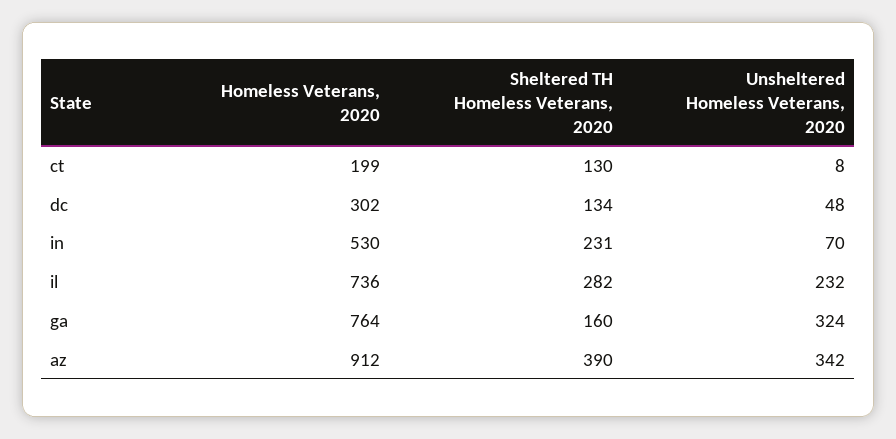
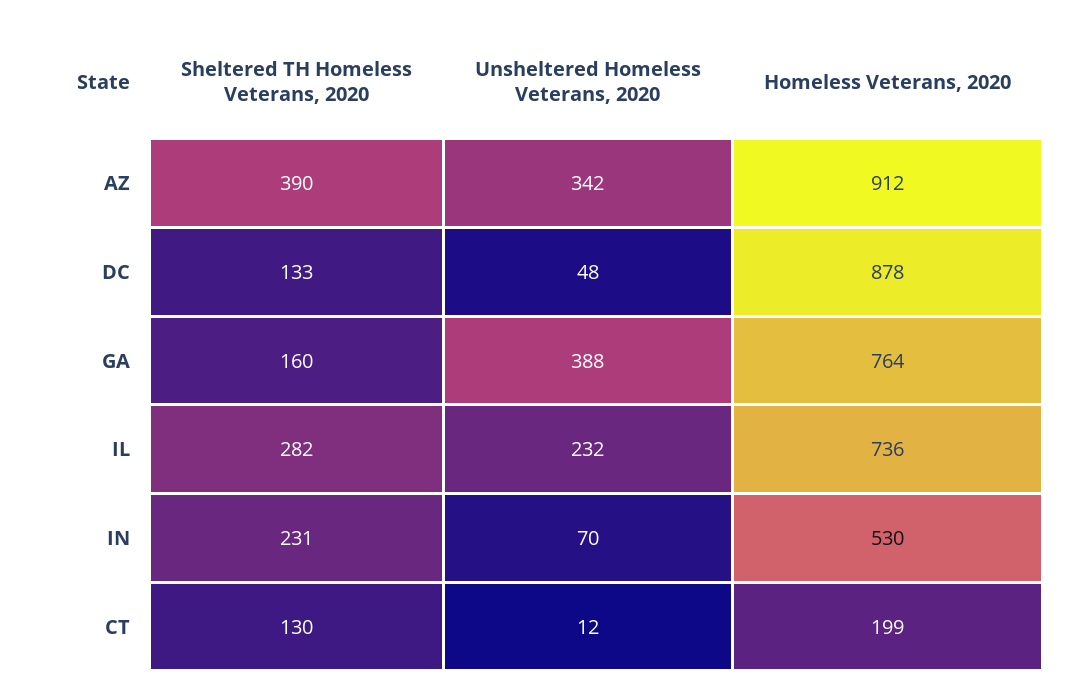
Unsheltered Homeless Veterans, 2020, ct: 8 -> 12
Homeless Veterans, 2020, dc: 302 -> 878
Sheltered TH Homeless Veterans, 2020, dc: 134 -> 133
Unsheltered Homeless Veterans, 2020, ga: 324 -> 388

